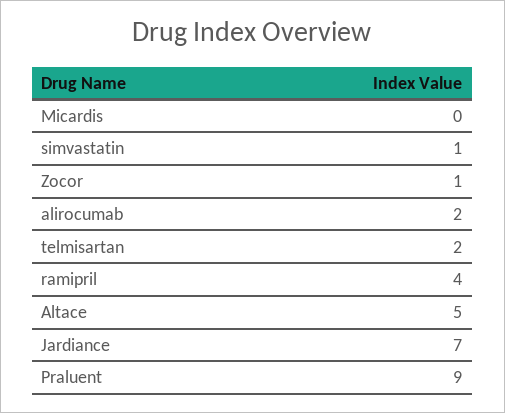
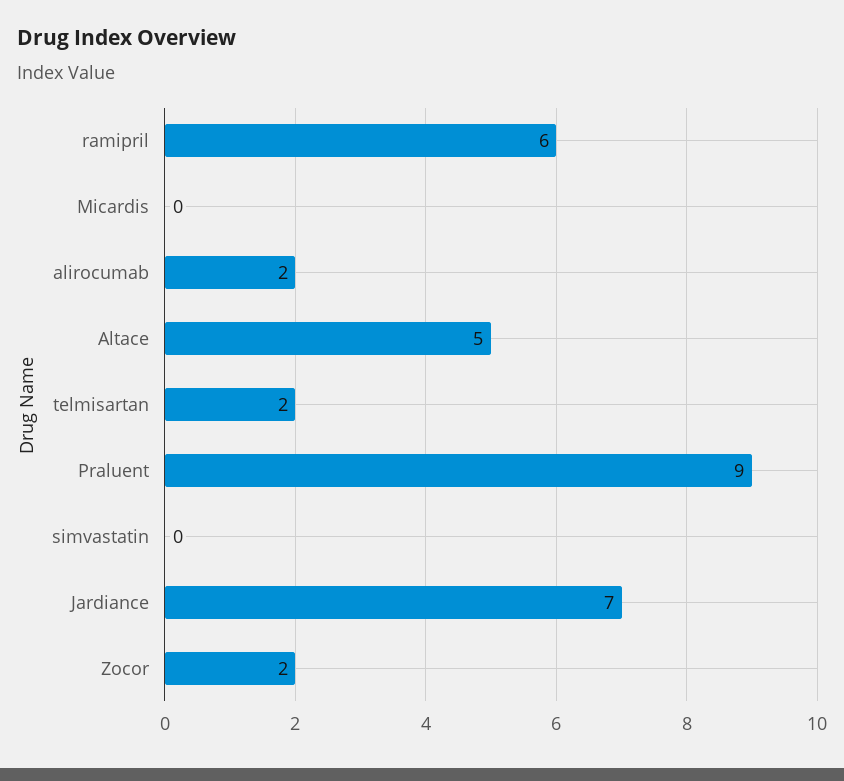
simvastatin: 1 -> 0
Zocor: 1 -> 2
ramipril: 4 -> 6

